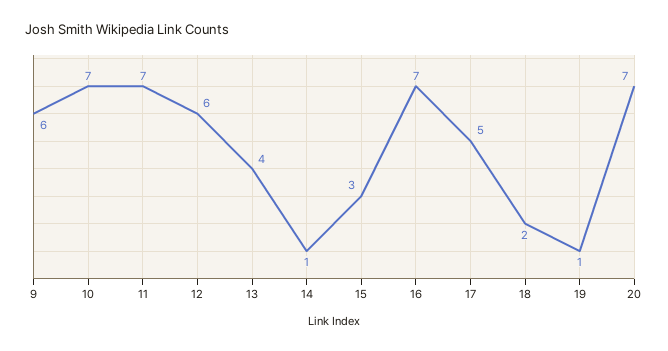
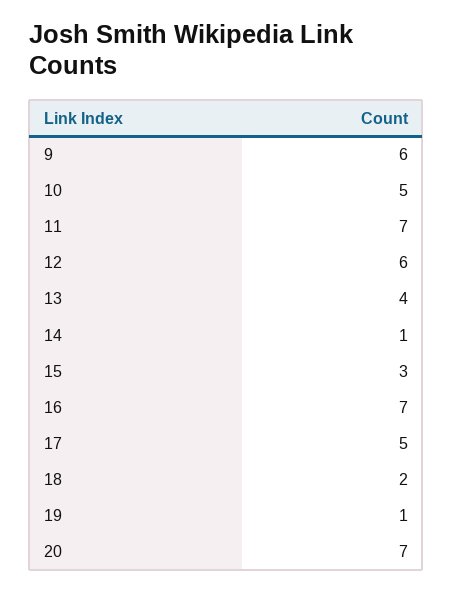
10: 7 -> 5

